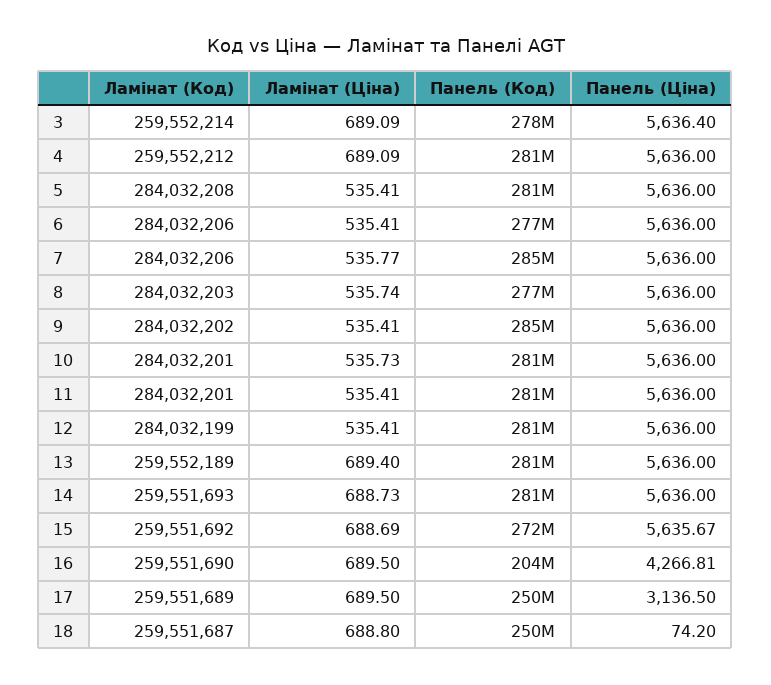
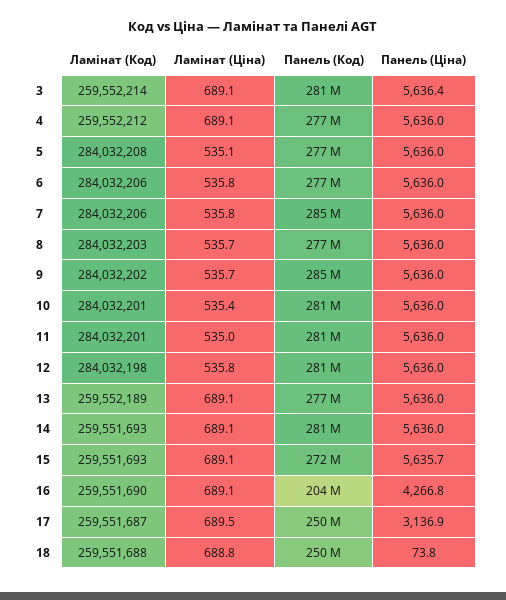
Панель (Код), 3: 278000000 -> 281000000
Панель (Код), 4: 281000000 -> 277000000
Ламінат (Ціна), 5: 535.41 -> 535.1
Панель (Код), 5: 281000000 -> 277000000
Ламінат (Ціна), 6: 535.41 -> 535.8
Ламінат (Ціна), 9: 535.41 -> 535.7
Ламінат (Ціна), 10: 535.73 -> 535.4
Ламінат (Ціна), 11: 535.41 -> 535
Ламінат (Код), 12: 284032199 -> 284032198
Ламінат (Ціна), 12: 535.41 -> 535.8
Ламінат (Ціна), 13: 689.4 -> 689.1
Панель (Код), 13: 281000000 -> 277000000
Ламінат (Ціна), 14: 688.73 -> 689.1
Ламінат (Код), 15: 259551692 -> 259551693
Ламінат (Ціна), 15: 688.69 -> 689.1
Ламінат (Ціна), 16: 689.5 -> 689.1
Ламінат (Код), 17: 259551689 -> 259551687
Панель (Ціна), 17: 3136.5 -> 3136.9
Ламінат (Код), 18: 259551687 -> 259551688
Панель (Ціна), 18: 74.2 -> 73.8

